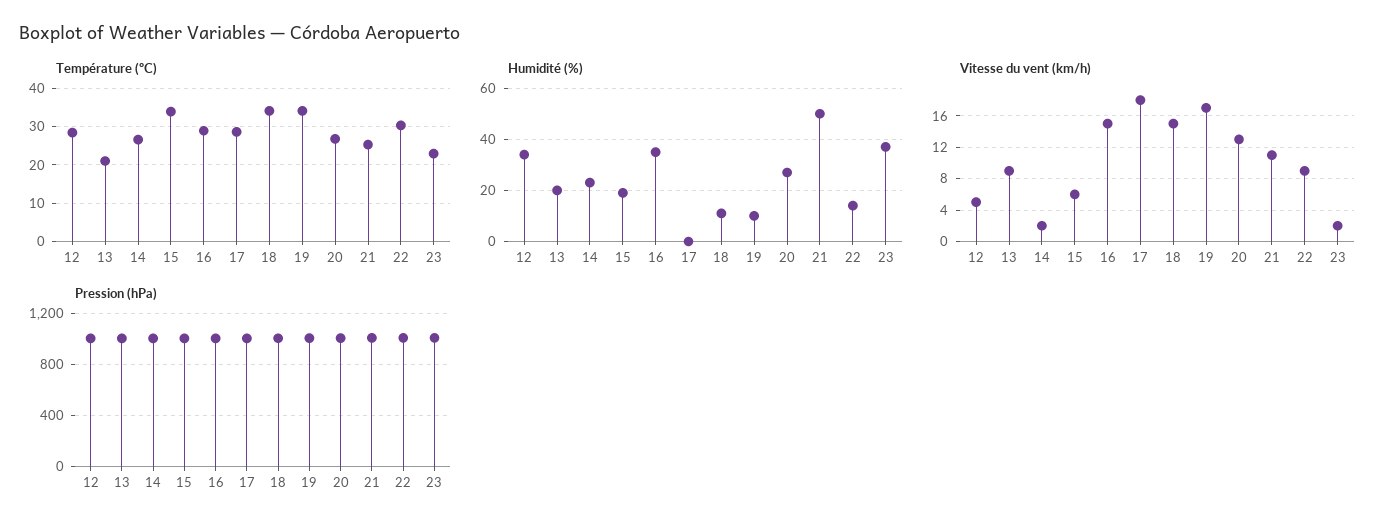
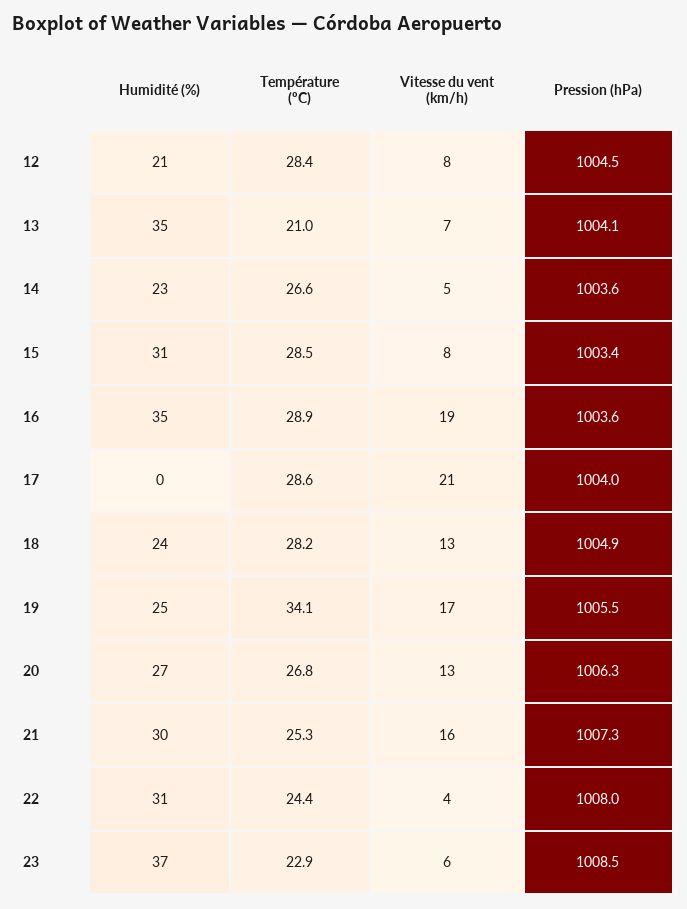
Température (ºC), 15: 34 -> 28.5
Température (ºC), 18: 34 -> 28.2
Température (ºC), 22: 30 -> 24.4
Humidité (%), 12: 35 -> 21
Humidité (%), 13: 20 -> 35
Humidité (%), 15: 20 -> 31
Humidité (%), 18: 10 -> 24
Humidité (%), 19: 10 -> 25
Humidité (%), 21: 50 -> 30
Humidité (%), 22: 15 -> 31
Vitesse du vent (km/h), 12: 5 -> 8
Vitesse du vent (km/h), 13: 9 -> 7
Vitesse du vent (km/h), 14: 2 -> 5
Vitesse du vent (km/h), 15: 6 -> 8
Vitesse du vent (km/h), 16: 15 -> 19
Vitesse du vent (km/h), 17: 18 -> 21
Vitesse du vent (km/h), 18: 15 -> 13
Vitesse du vent (km/h), 21: 11 -> 16
Vitesse du vent (km/h), 22: 9 -> 4
Vitesse du vent (km/h), 23: 2 -> 6

